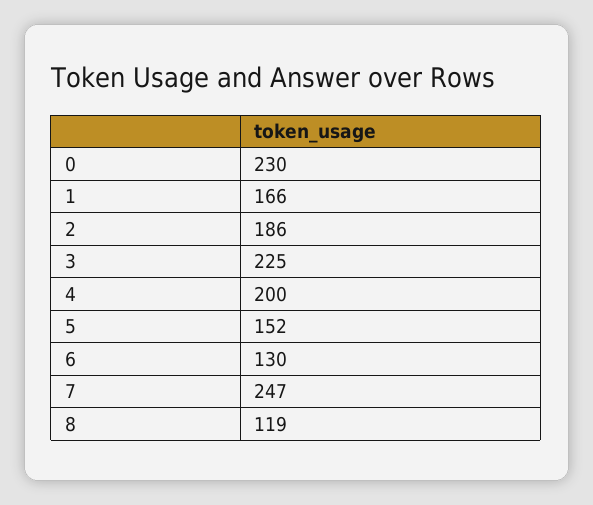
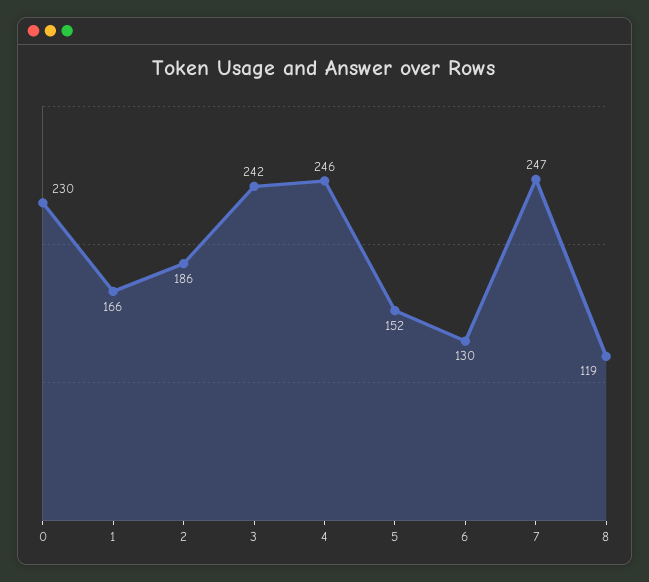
3: 225 -> 242
4: 200 -> 246

